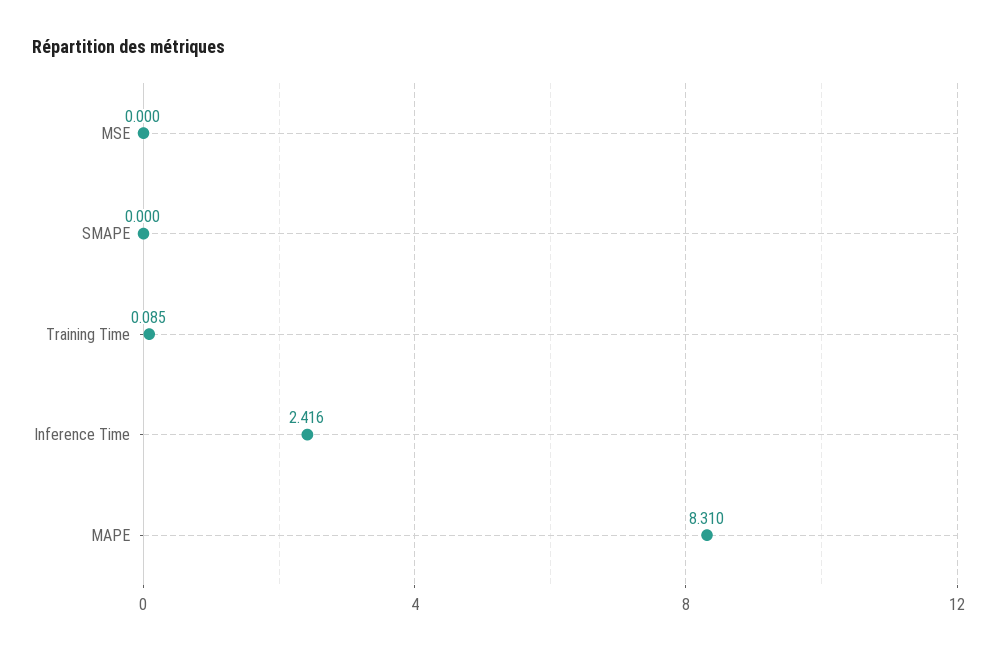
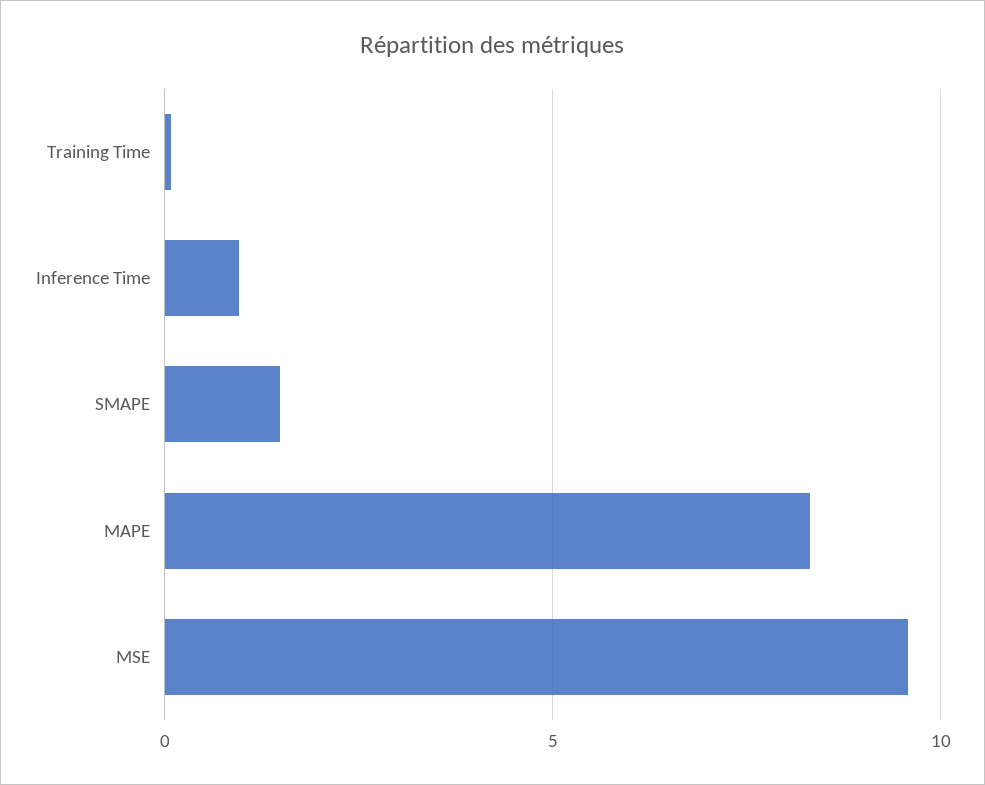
MSE: 0 -> 9.5
SMAPE: 0 -> 1.5
Inference Time: 2.416 -> 1

